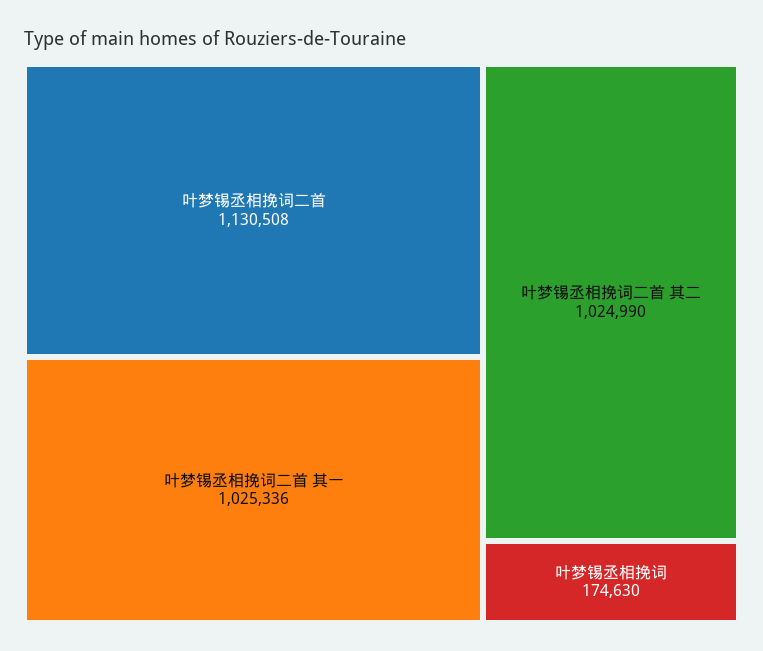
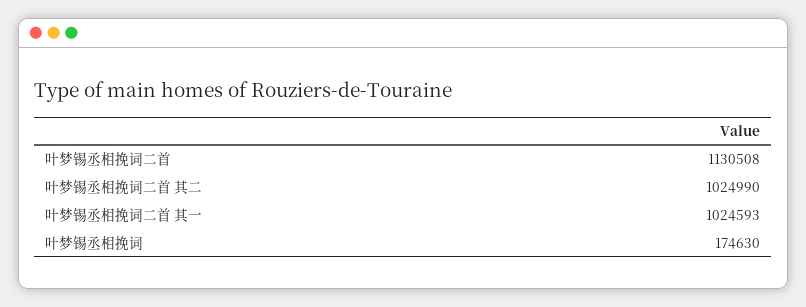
叶梦锡丞相挽词二首 其一: 1025336 -> 1024593

